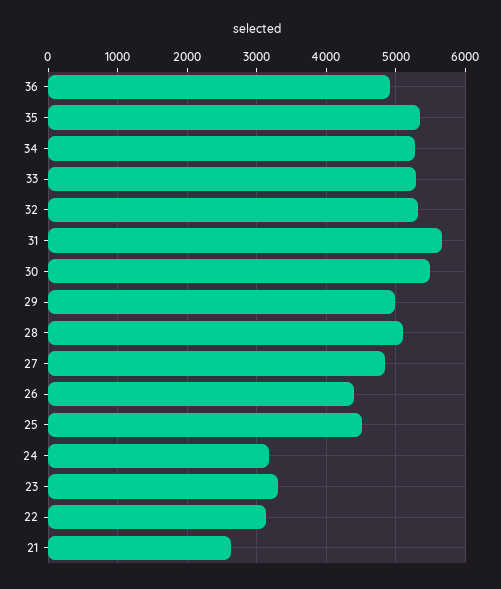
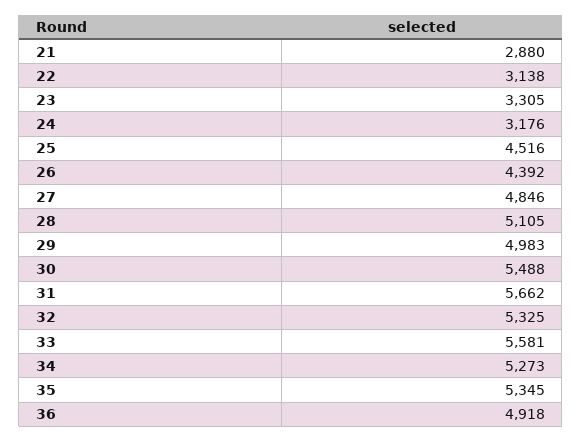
33: 5300 -> 5581
21: 2600 -> 2880

